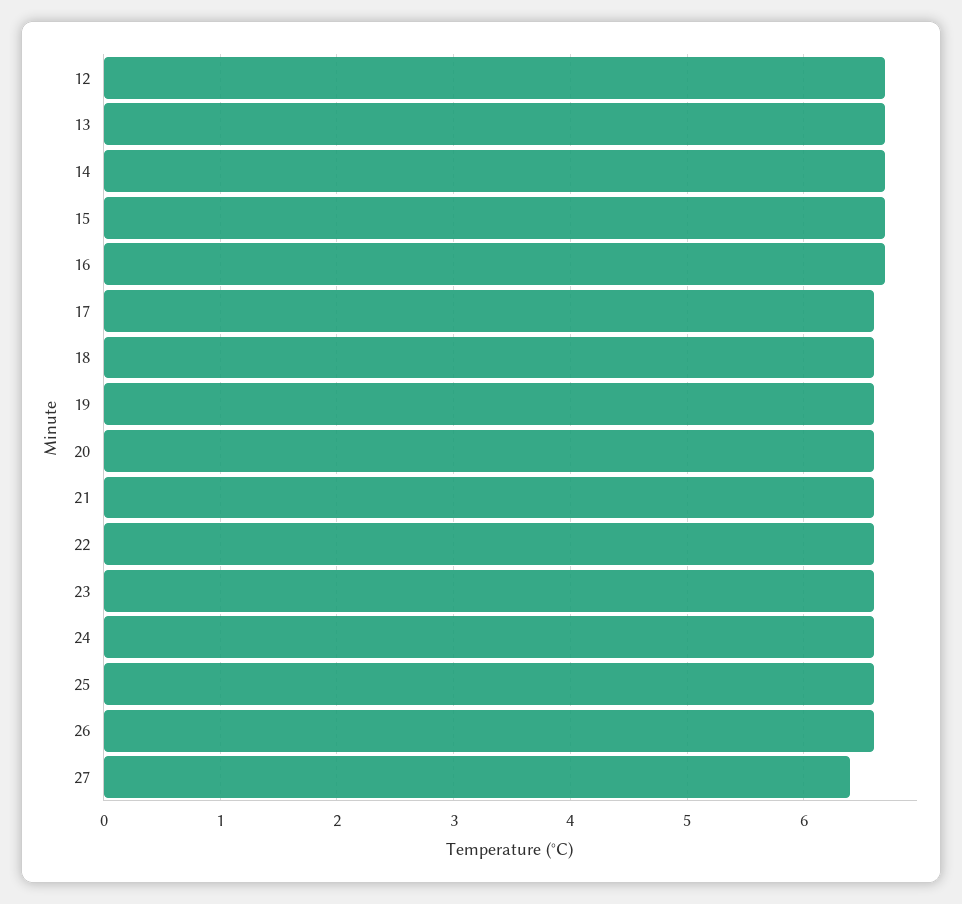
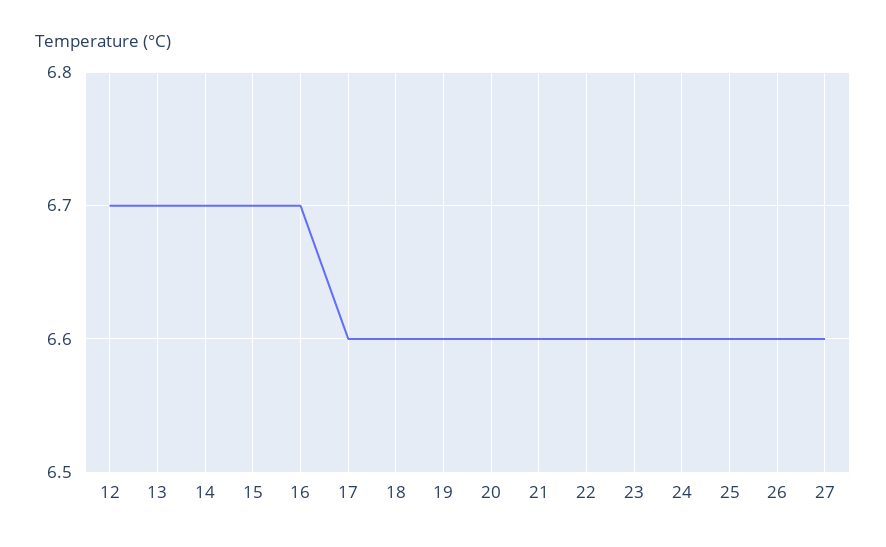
27: 6.4 -> 6.6

